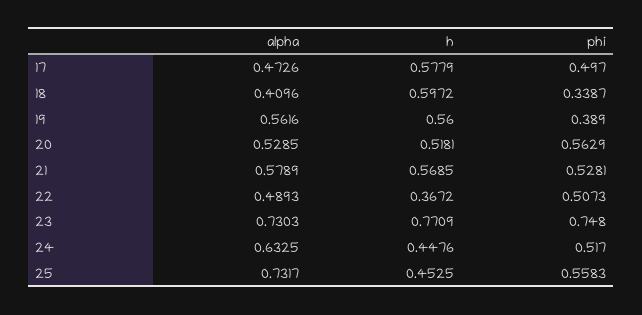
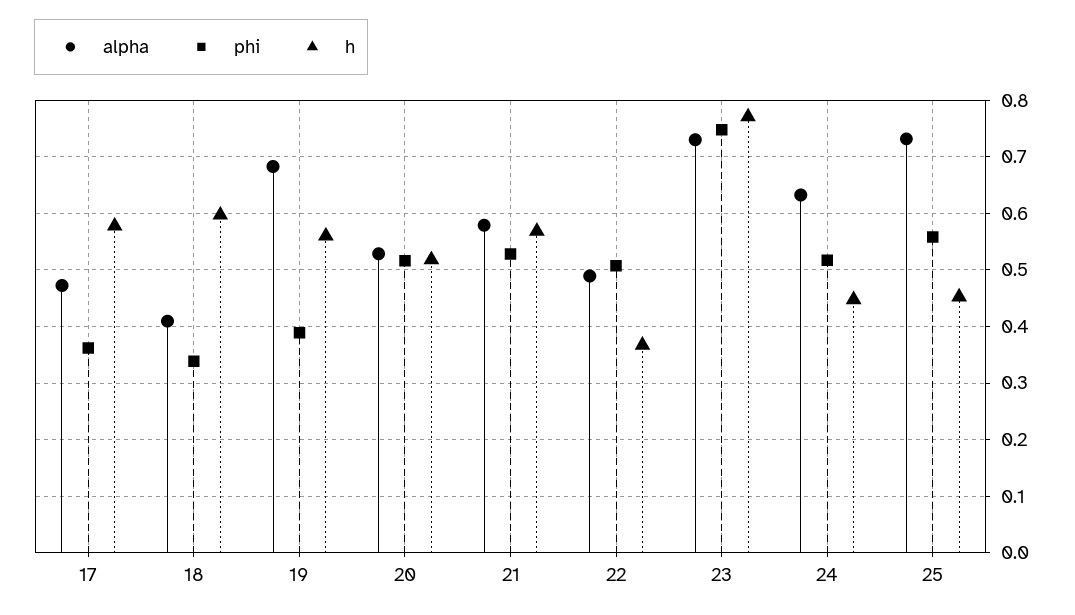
phi, 17: 0.497 -> 0.36
alpha, 19: 0.5616 -> 0.68
phi, 20: 0.5629 -> 0.52

